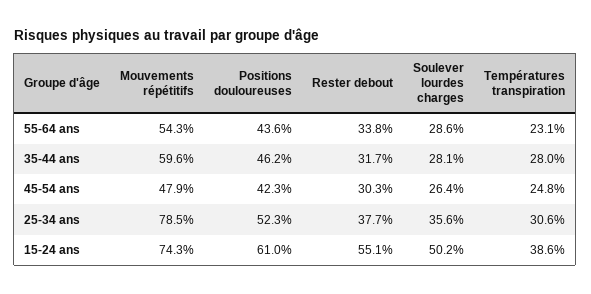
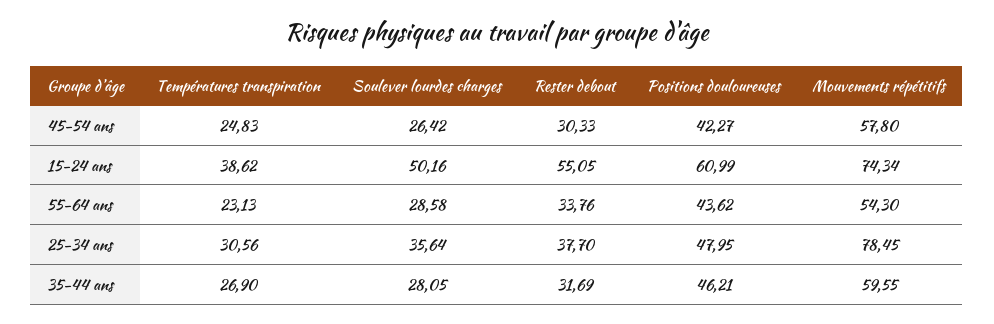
Températures transpiration, 35-44 ans: 28 -> 26.9
Mouvements répétitifs, 45-54 ans: 47.9 -> 57.8
Positions douloureuses, 25-34 ans: 52.3 -> 47.95

